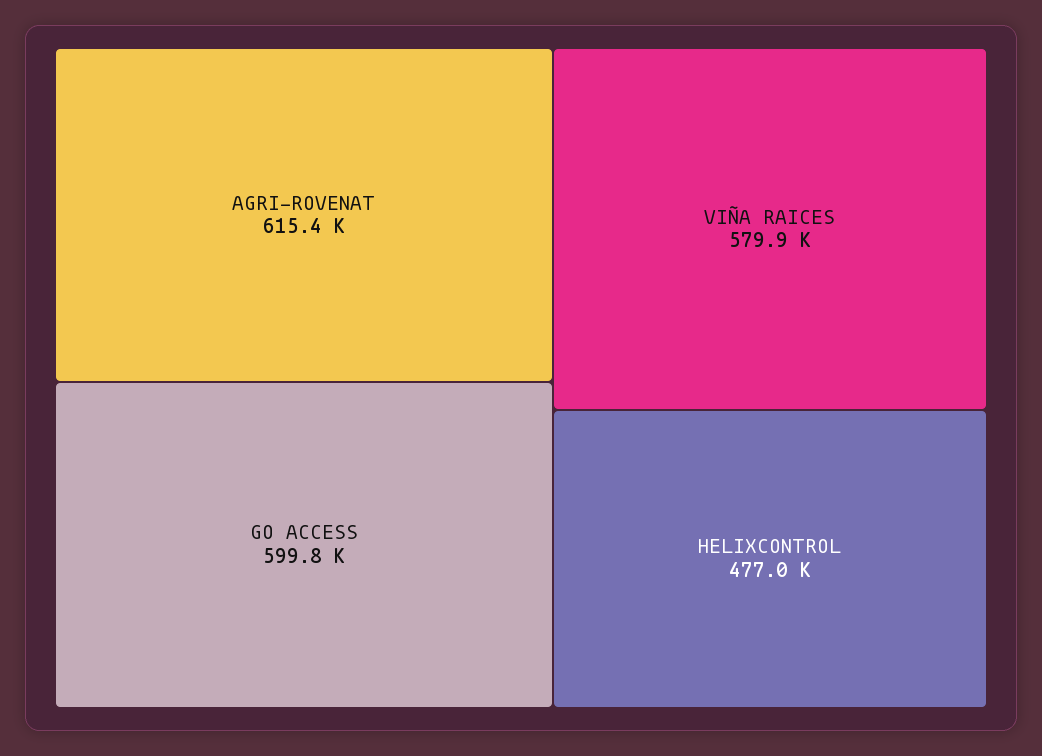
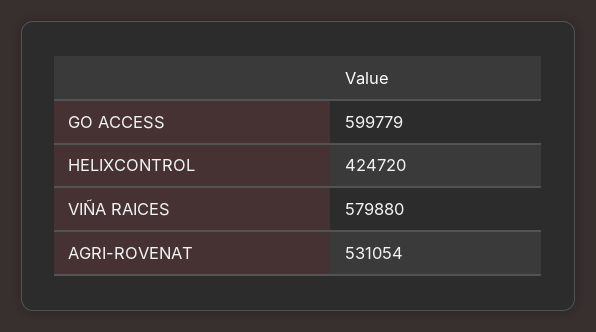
AGRI-ROVENAT: 615400 -> 531054
HELIXCONTROL: 477000 -> 424720

